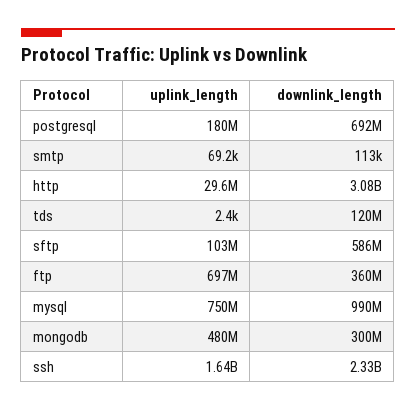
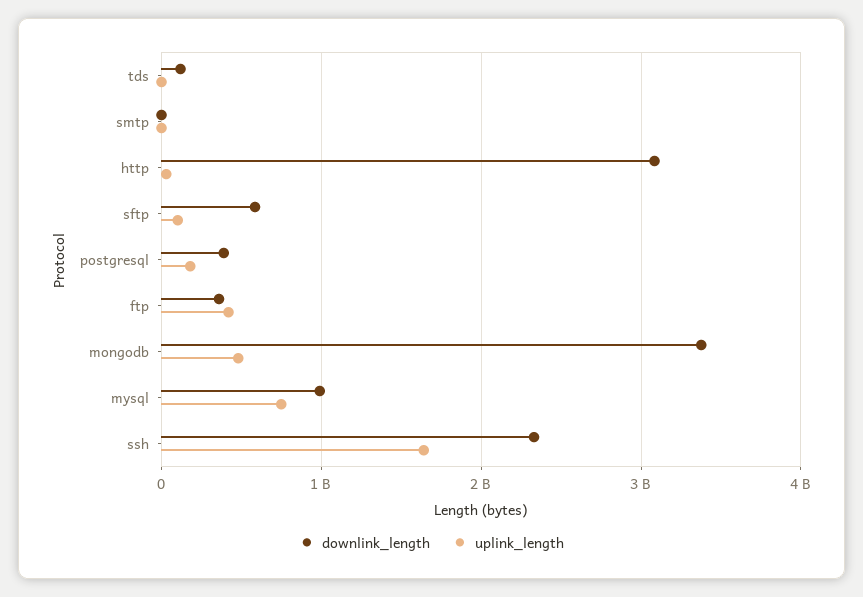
downlink_length, postgresql: 692000000 -> 400000000
uplink_length, ftp: 697000000 -> 400000000
downlink_length, mongodb: 300000000 -> 3400000000

